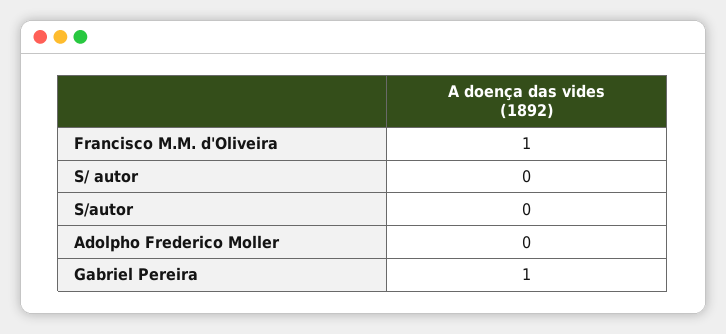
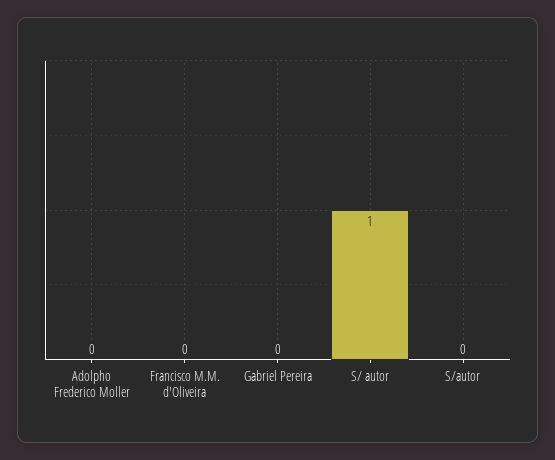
Francisco M.M. d'Oliveira: 1 -> 0
S/ autor: 0 -> 1
Gabriel Pereira: 1 -> 0

